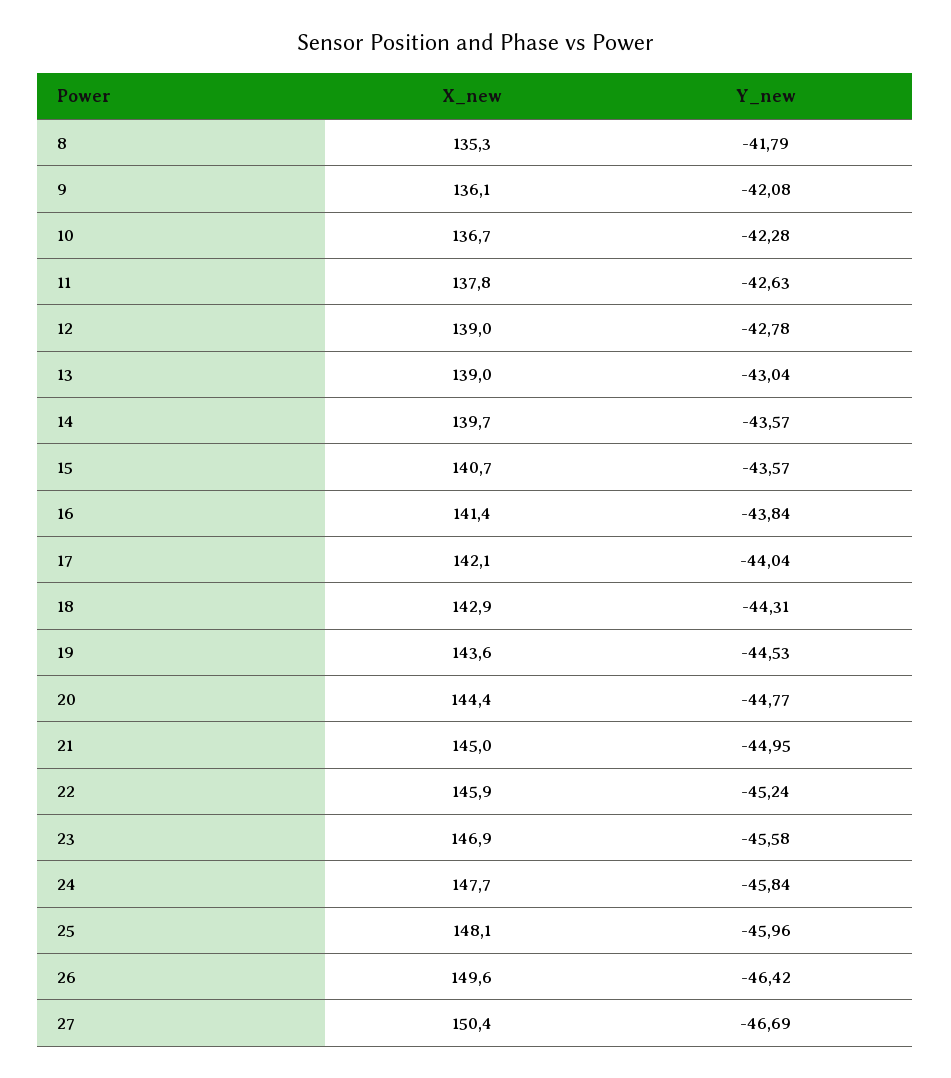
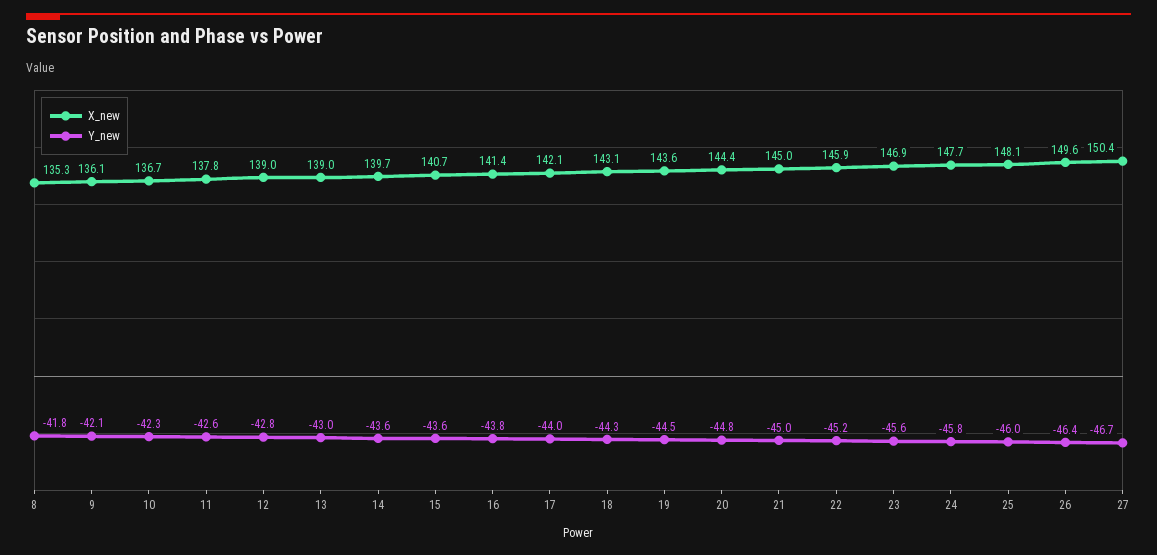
X_new, 18: 142.9 -> 143.1

